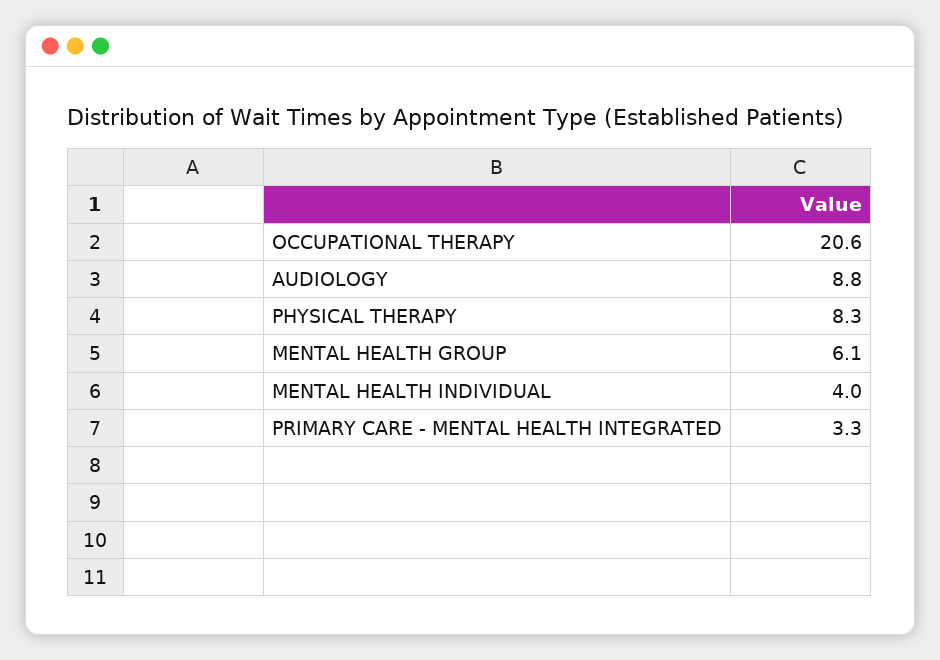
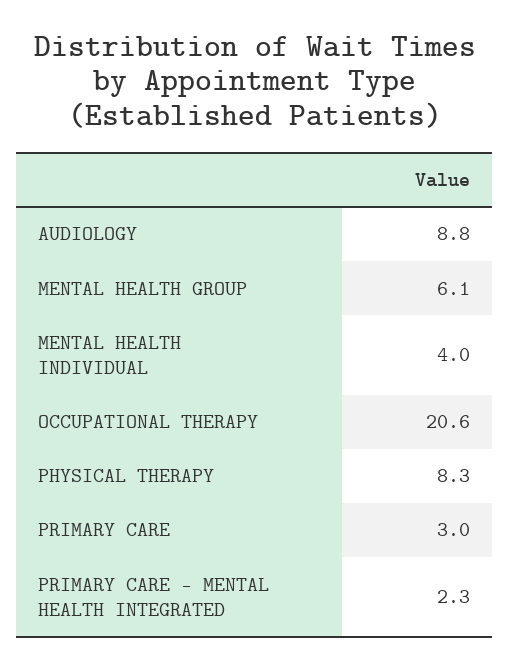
PRIMARY CARE - MENTAL HEALTH INTEGRATED: 3.3 -> 2.3
PRIMARY CARE: none -> 3

